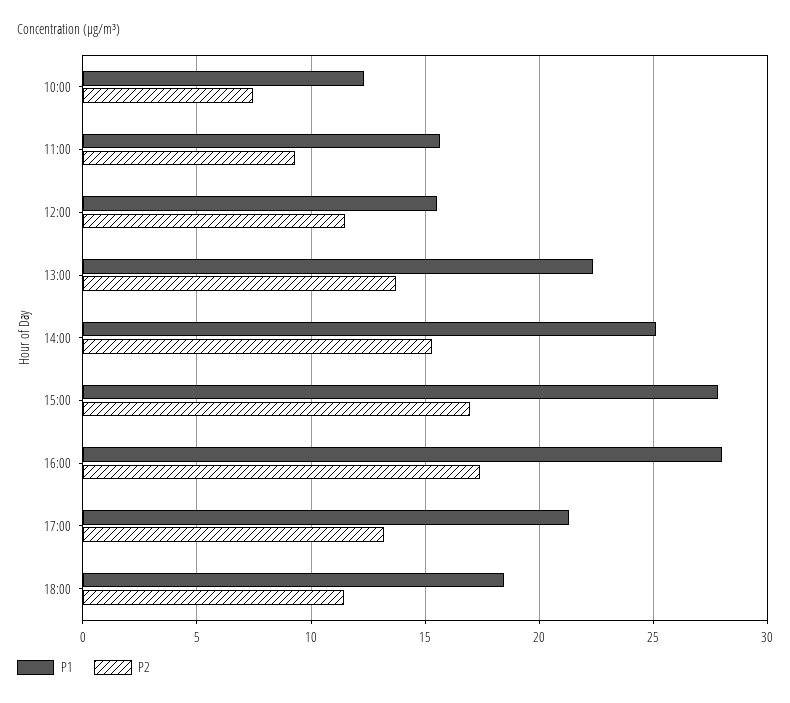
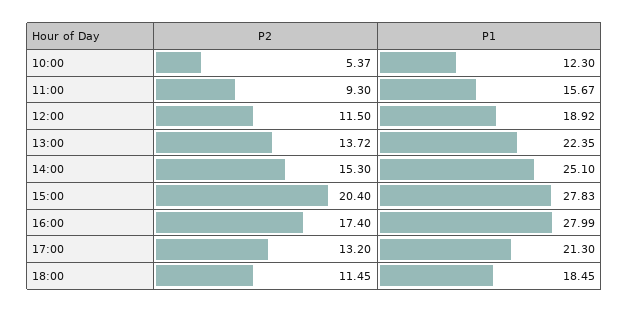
P2, 10:00: 7.5 -> 5.37
P1, 12:00: 15.5 -> 18.92
P2, 15:00: 17 -> 20.4

